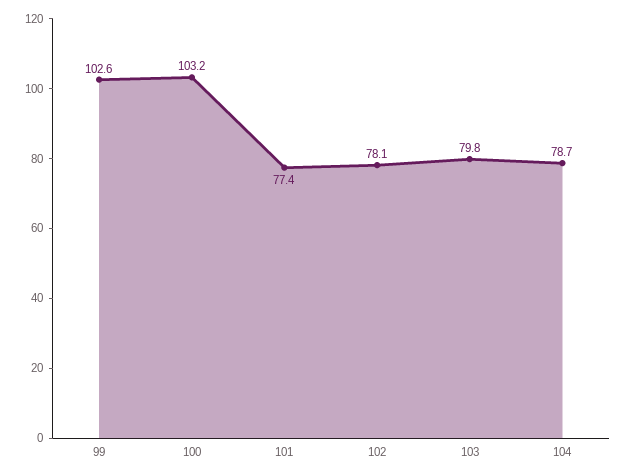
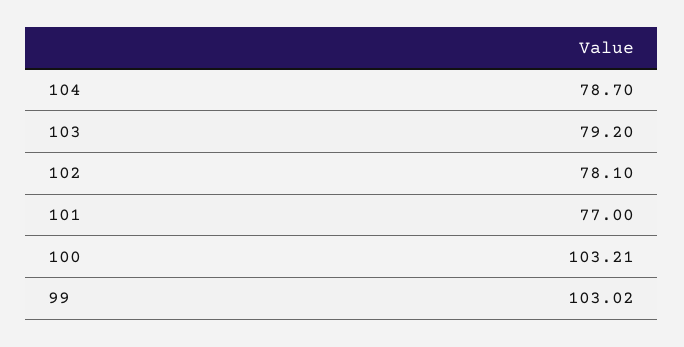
99: 102.6 -> 103.02
101: 77.4 -> 77
103: 79.8 -> 79.2

